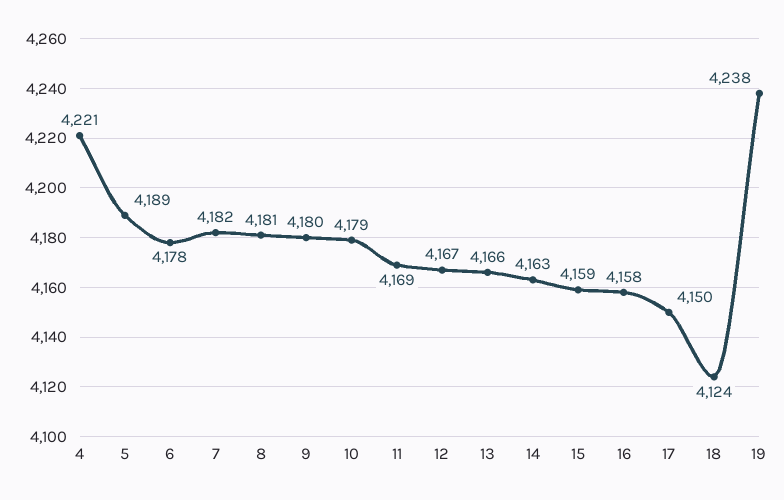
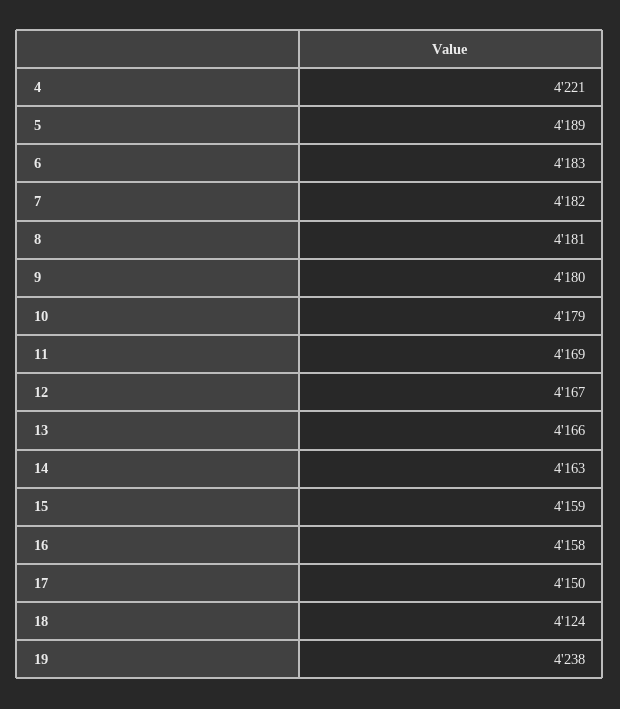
6: 4178 -> 4183

